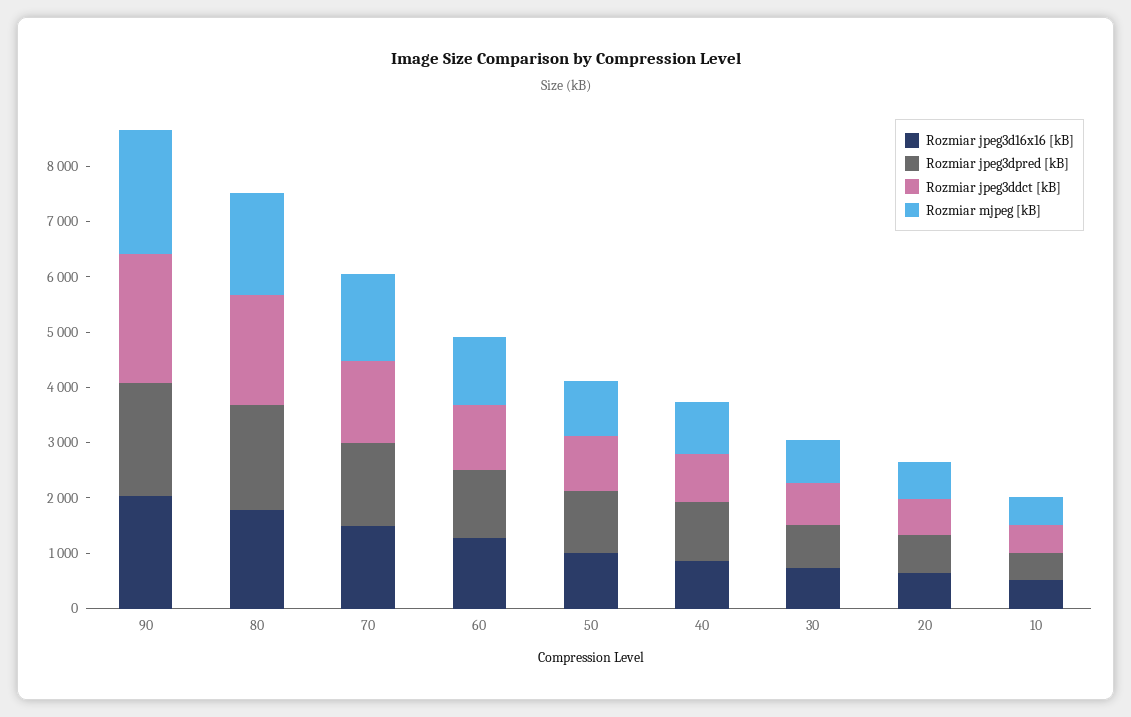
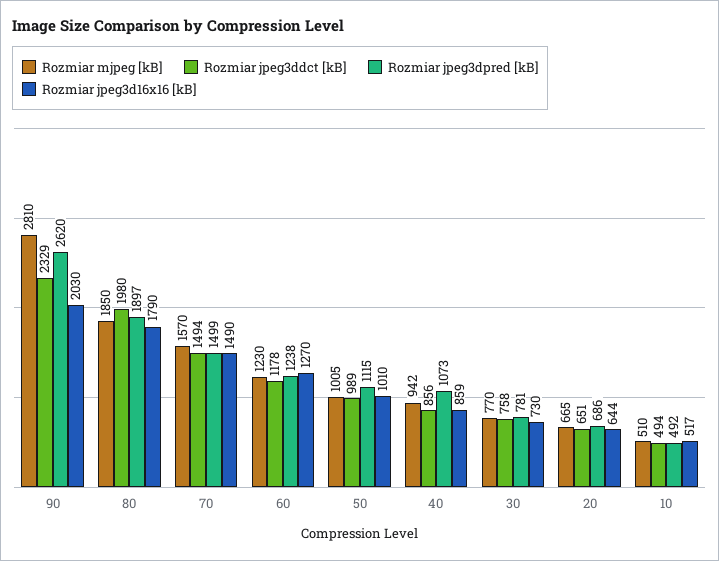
Rozmiar jpeg3dpred [kB], 90: 2000 -> 2620
Rozmiar mjpeg [kB], 90: 2200 -> 2810

